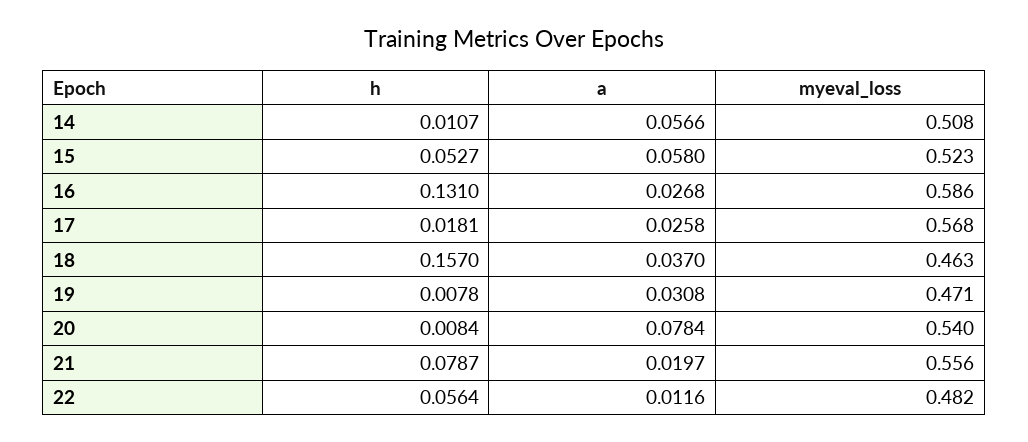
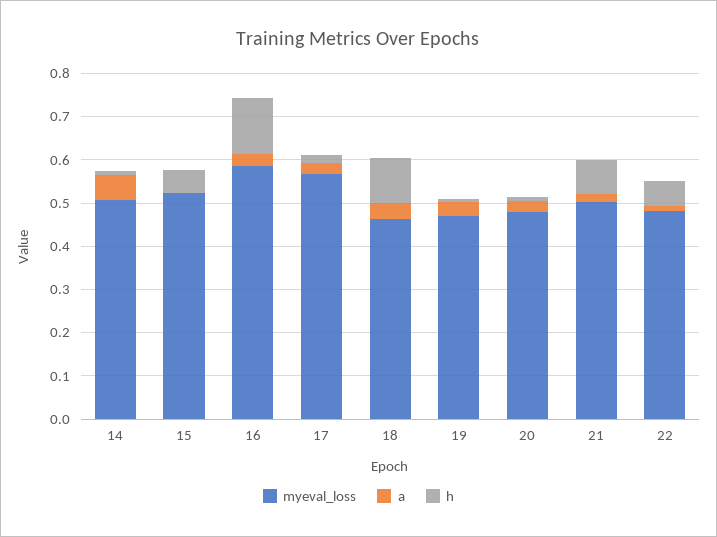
a, 15: 0.058 -> 0
h, 18: 0.157 -> 0.1
a, 20: 0.0784 -> 0.02
myeval_loss, 20: 0.54 -> 0.48
myeval_loss, 21: 0.556 -> 0.5

